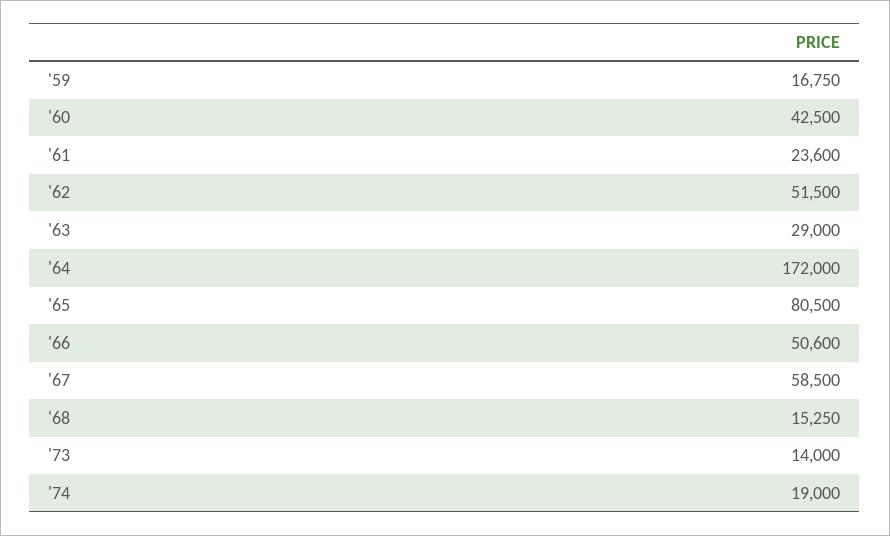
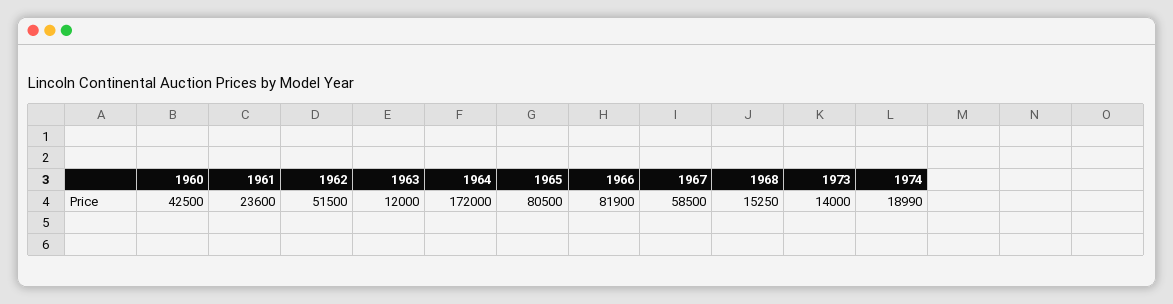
'59: 16750 -> none
'63: 29000 -> 12000
'66: 50600 -> 81900
'74: 19000 -> 18990

